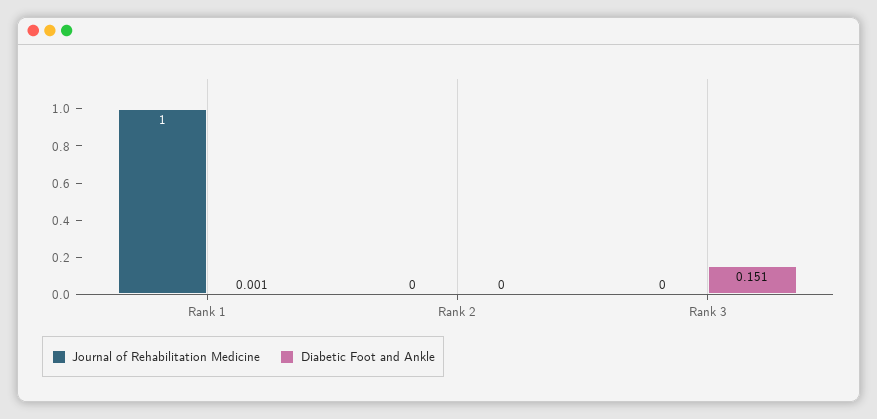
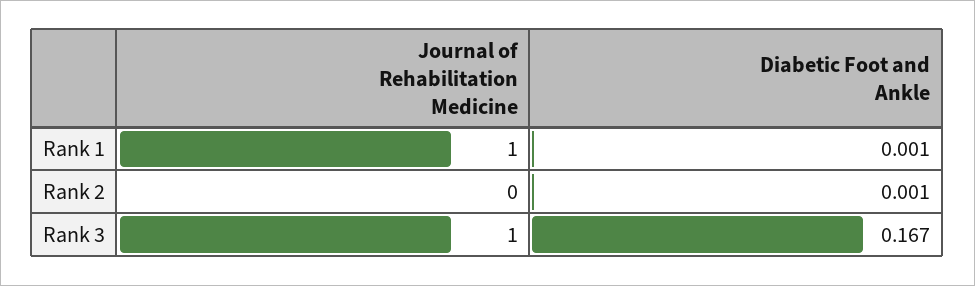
Diabetic Foot and Ankle, Rank 2: 0 -> 0.001
Journal of Rehabilitation Medicine, Rank 3: 0 -> 1
Diabetic Foot and Ankle, Rank 3: 0.151 -> 0.167

